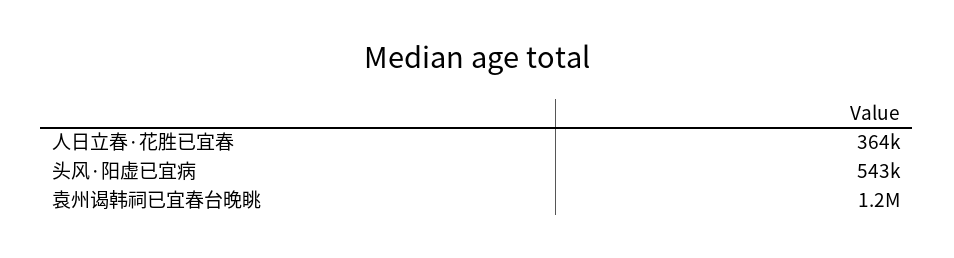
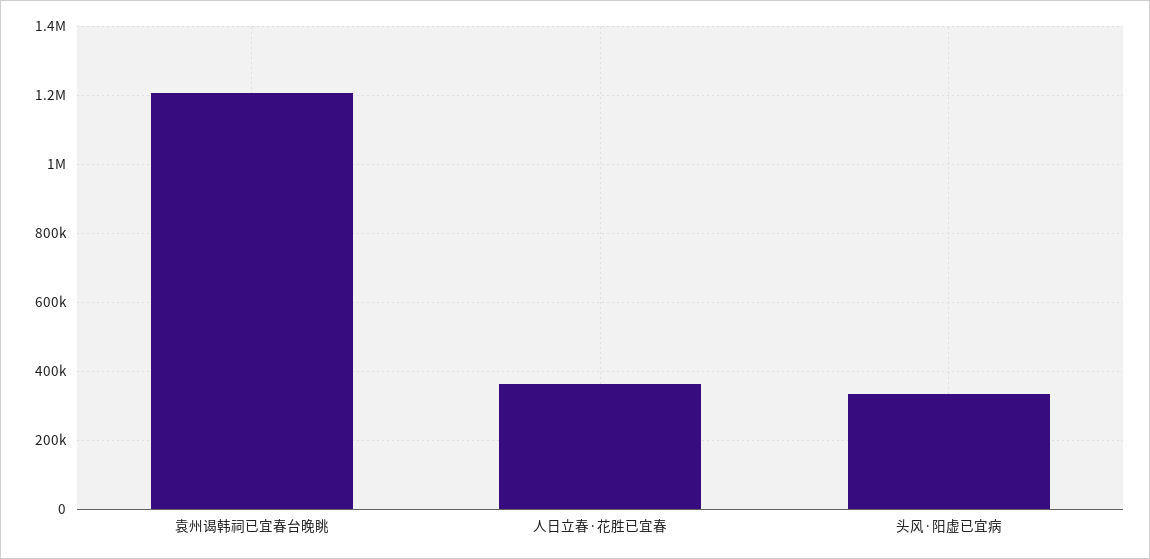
头风·阳虚已宜病: 543000 -> 340000

